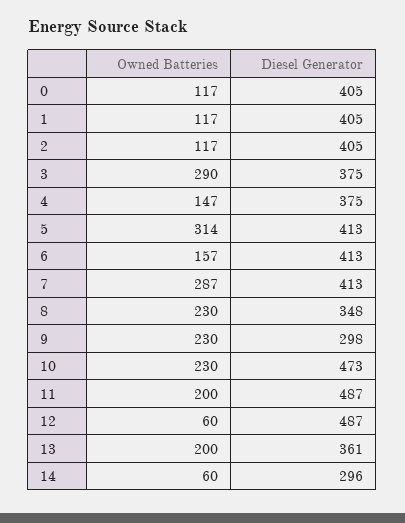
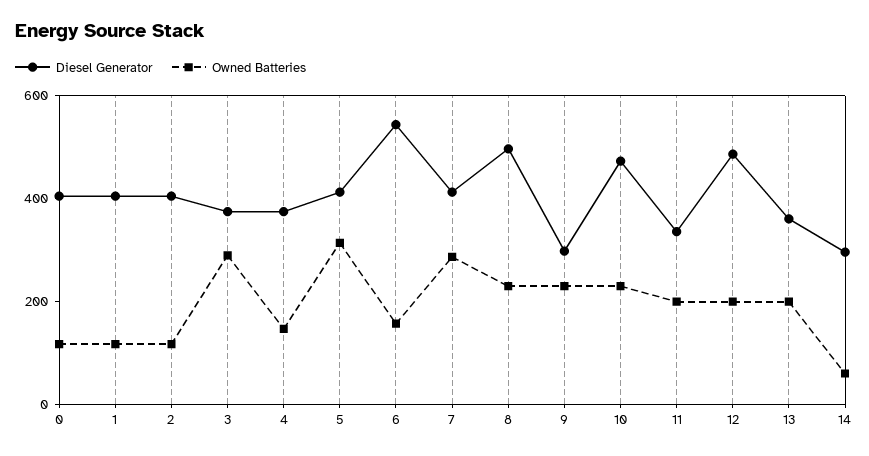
Diesel Generator, 6: 413 -> 550
Diesel Generator, 8: 348 -> 500
Diesel Generator, 11: 487 -> 350
Owned Batteries, 12: 60 -> 200

